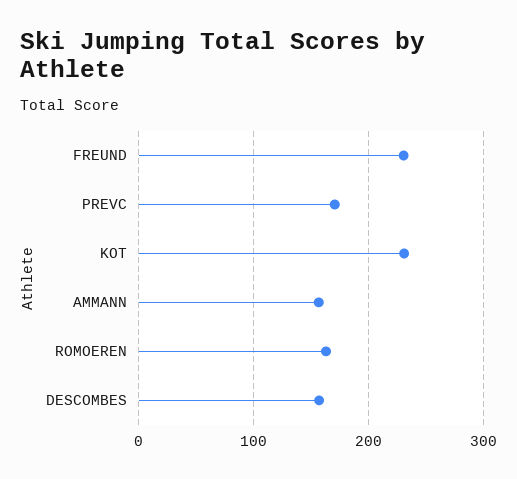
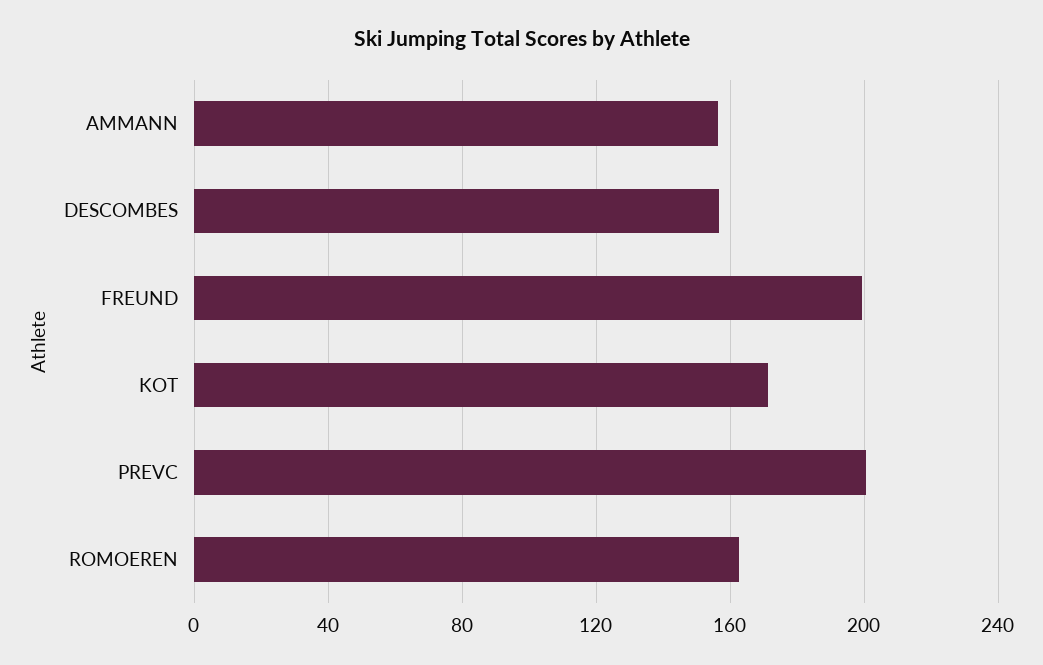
FREUND: 230 -> 200
PREVC: 170 -> 200
KOT: 230 -> 170

